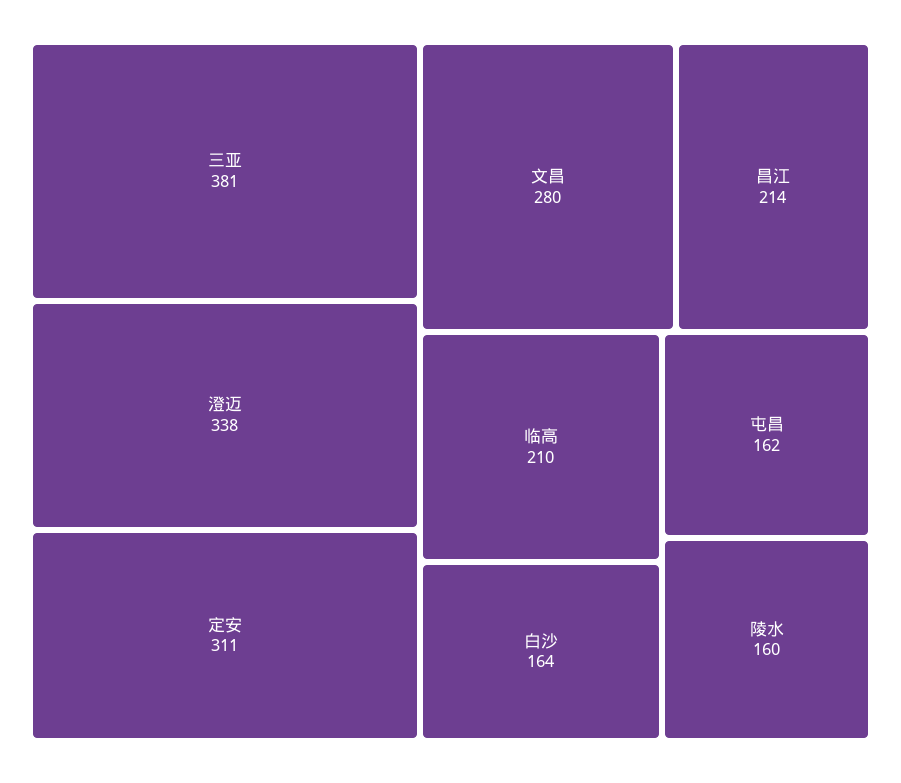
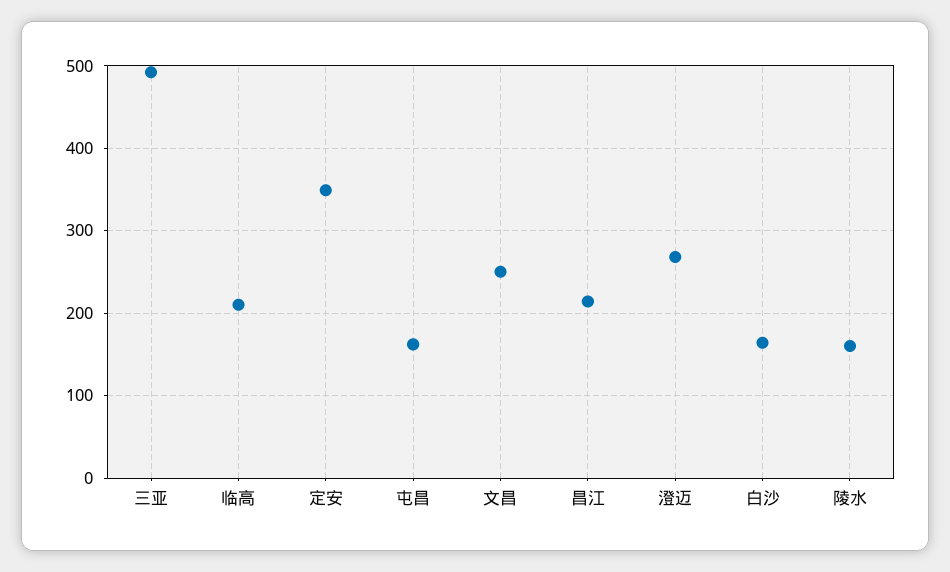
三亚: 381 -> 490
澄迈: 338 -> 270
定安: 311 -> 350
文昌: 280 -> 250

